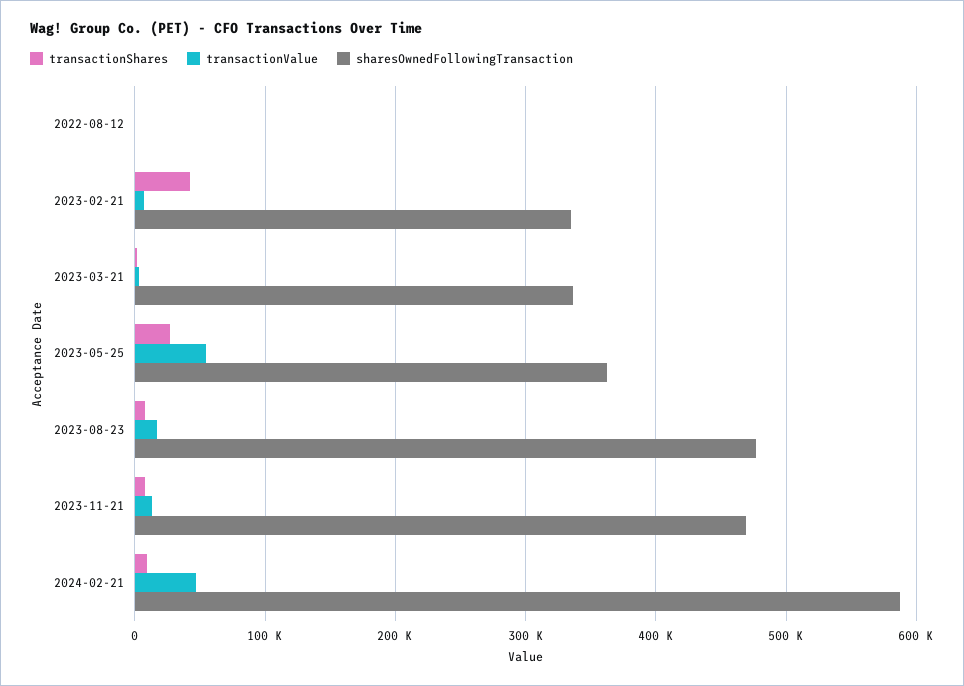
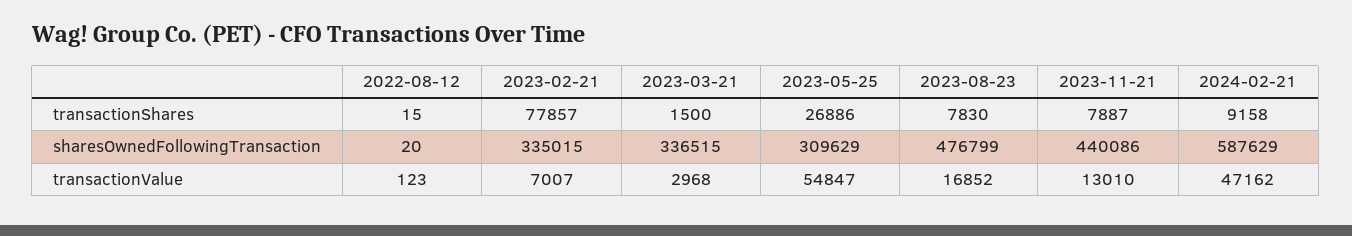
transactionShares, 2023-02-21: 40000 -> 77857
sharesOwnedFollowingTransaction, 2023-05-25: 360000 -> 309629
sharesOwnedFollowingTransaction, 2023-11-21: 470000 -> 440086

